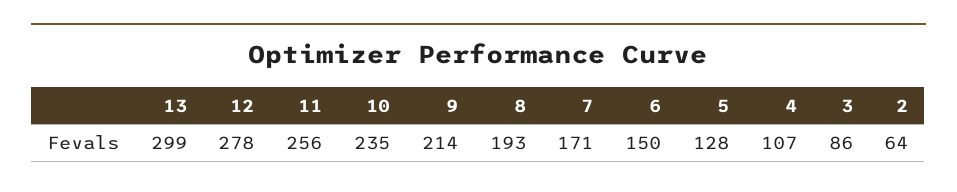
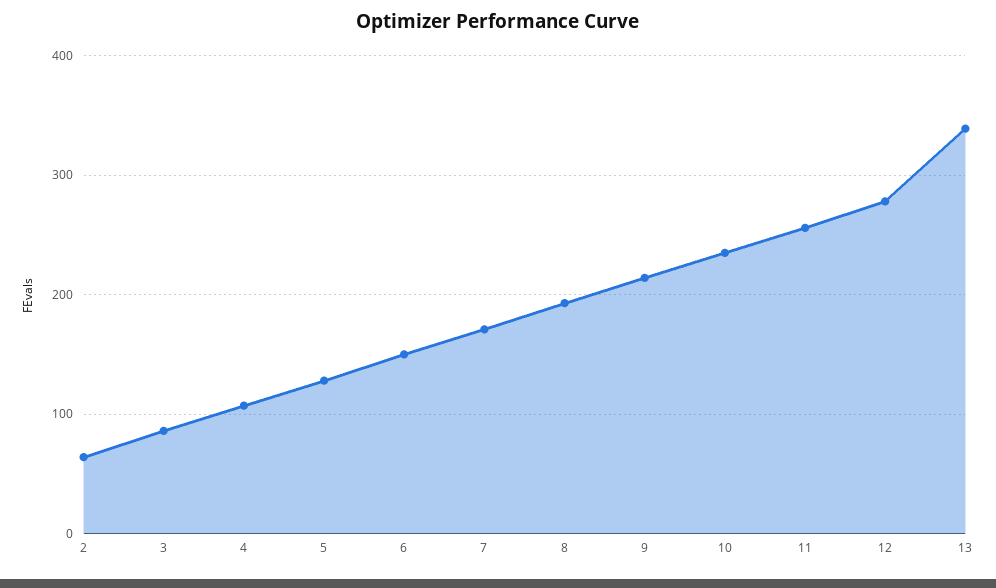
13: 299 -> 340

